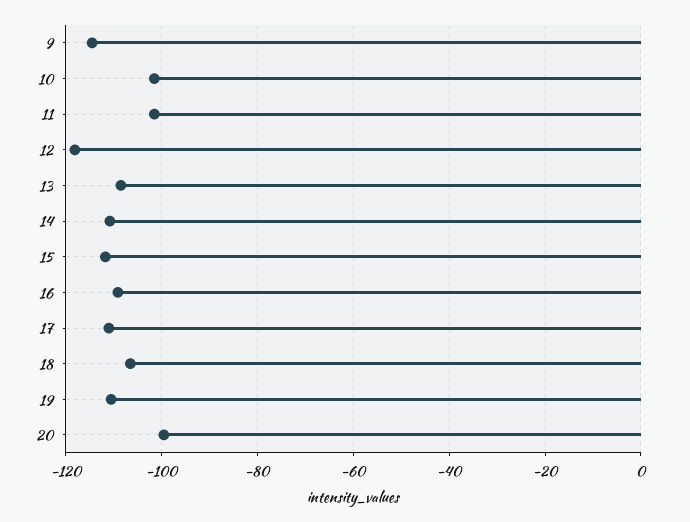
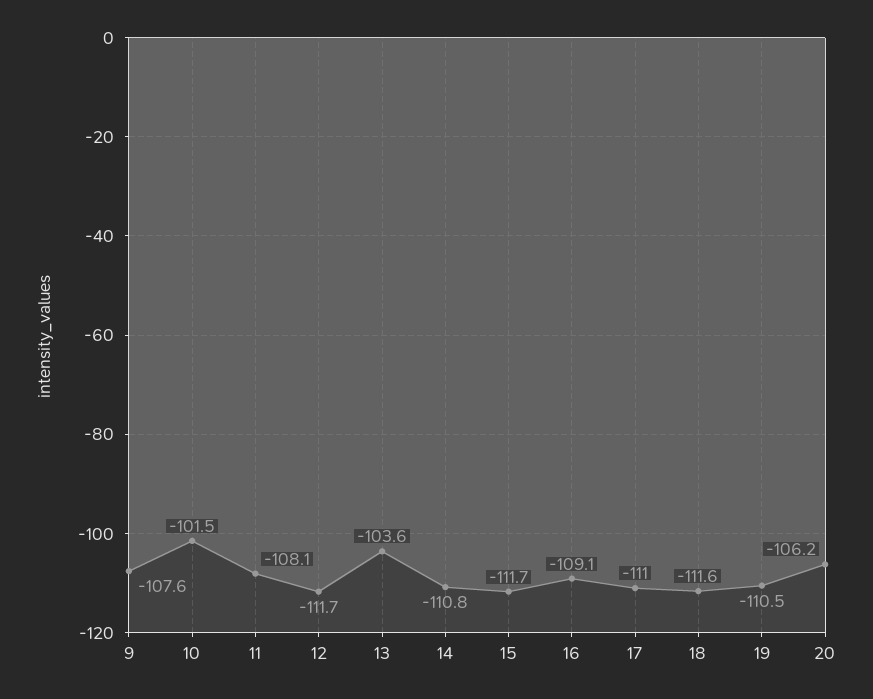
9: -114 -> -107.6
11: -102 -> -108.1
12: -118 -> -111.7
13: -108 -> -103.6
18: -106 -> -111.6
20: -100 -> -106.2

